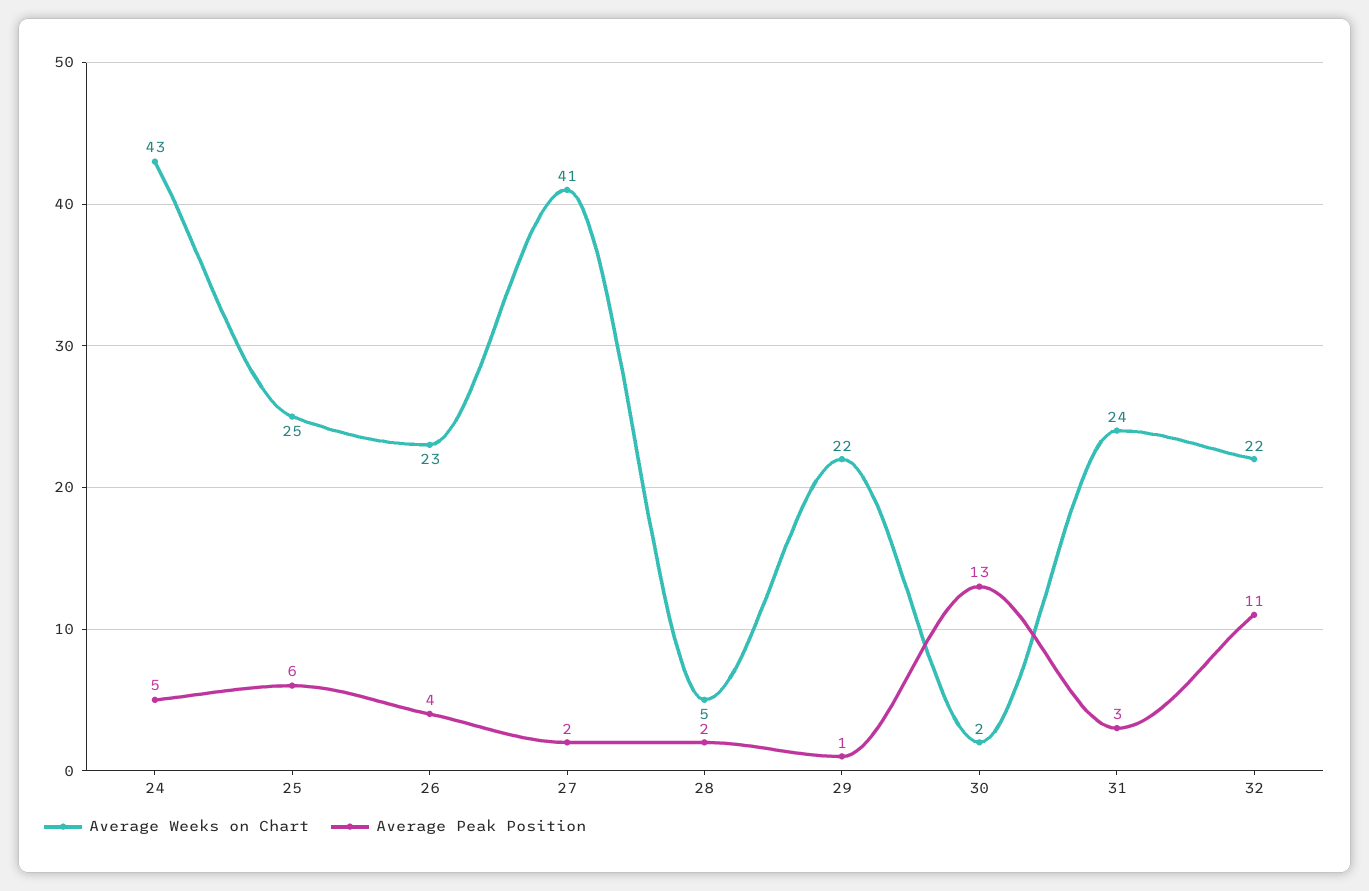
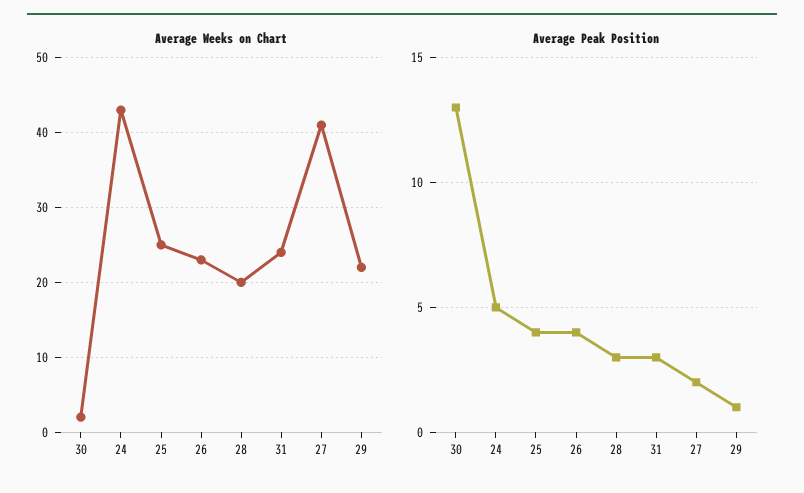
Average Peak Position, 25: 6 -> 4
Average Weeks on Chart, 28: 5 -> 20
Average Peak Position, 28: 2 -> 3
Average Weeks on Chart, 32: 22 -> none
Average Peak Position, 32: 11 -> none

